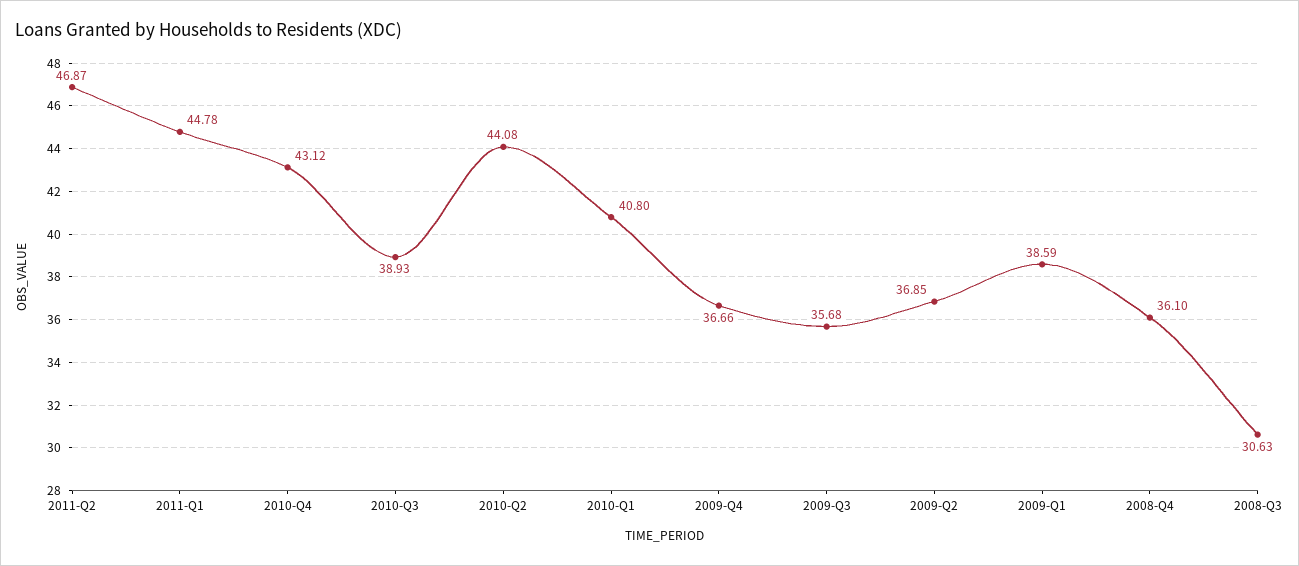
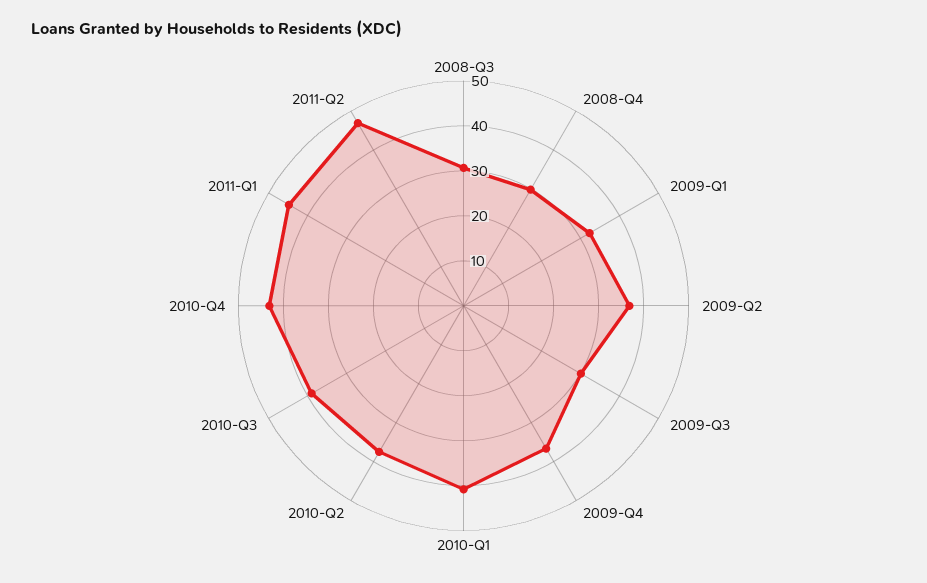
2010-Q2: 44.08 -> 38
2009-Q3: 35.68 -> 30
2009-Q1: 38.59 -> 32
2008-Q4: 36.1 -> 30

